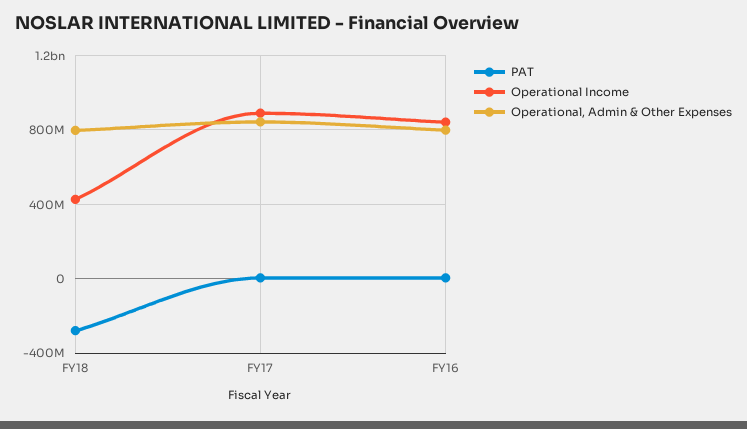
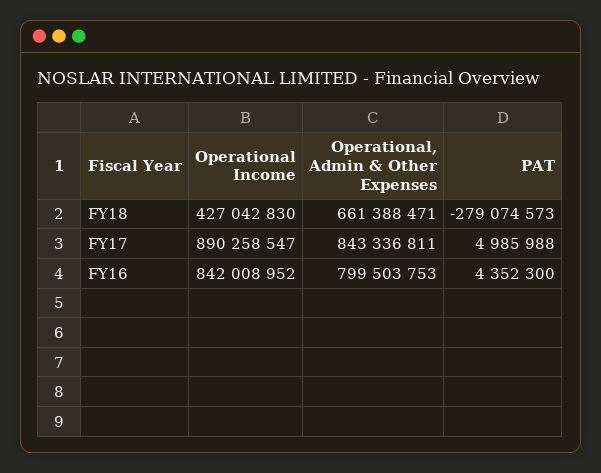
Operational, Admin & Other Expenses, FY18: 800000000 -> 661388471

